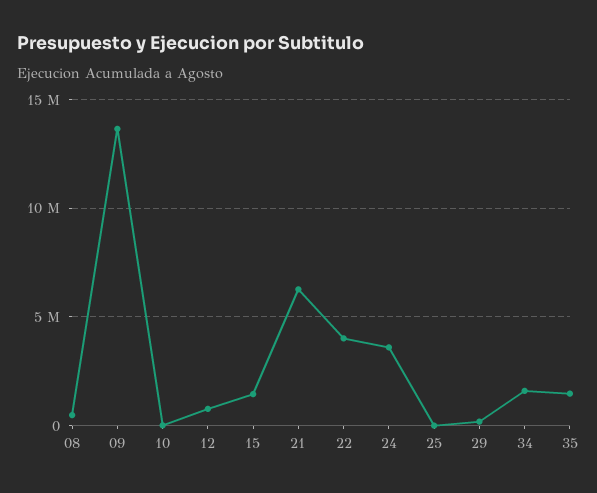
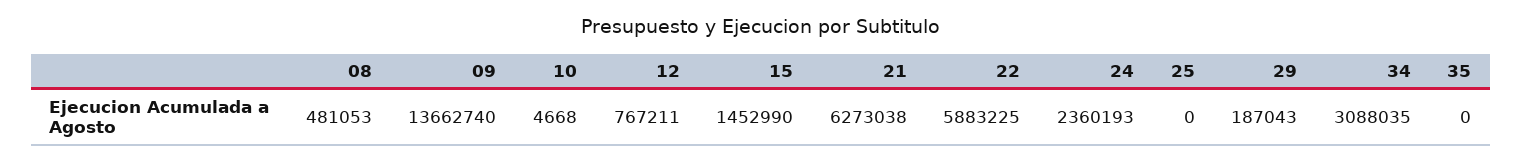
22: 4000000 -> 5883225
24: 3500000 -> 2360193
34: 1500000 -> 3088035
35: 1500000 -> 0

